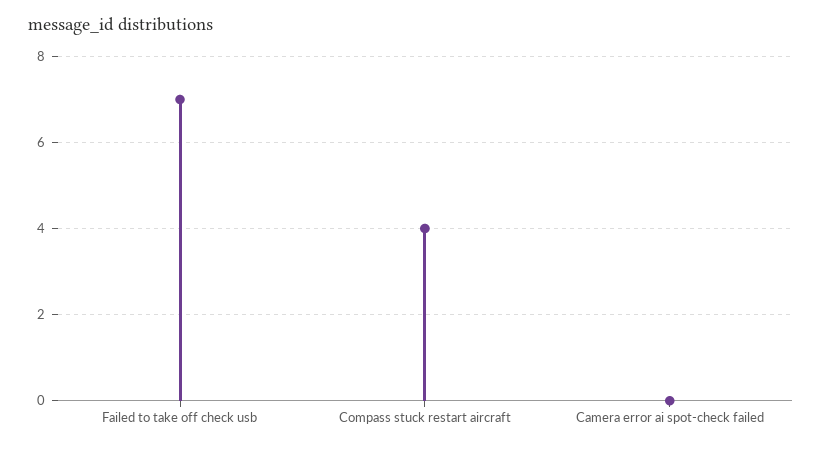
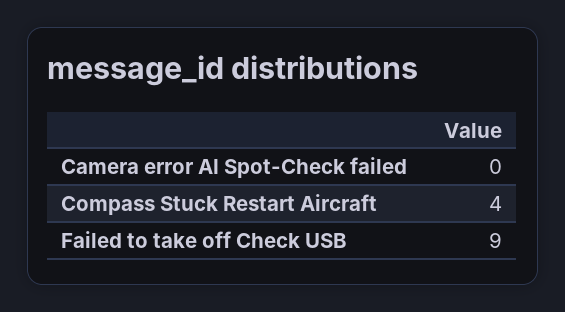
Failed to take off check usb: 7 -> 9

